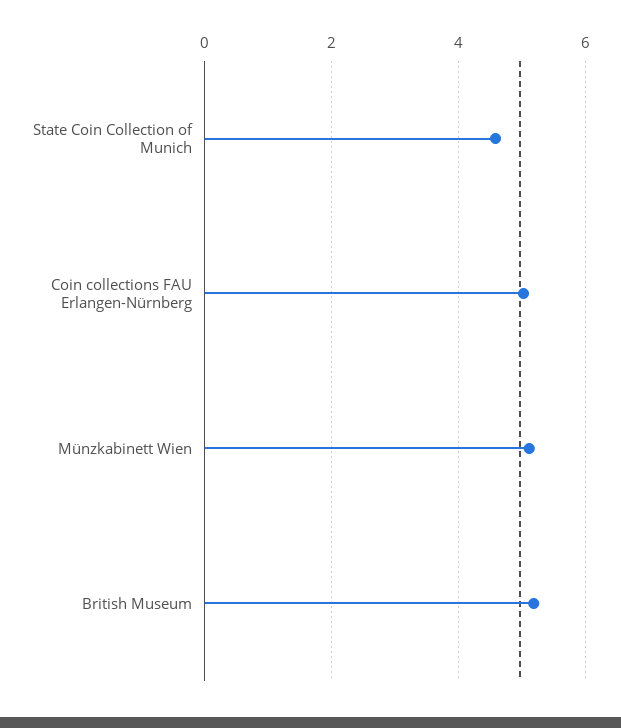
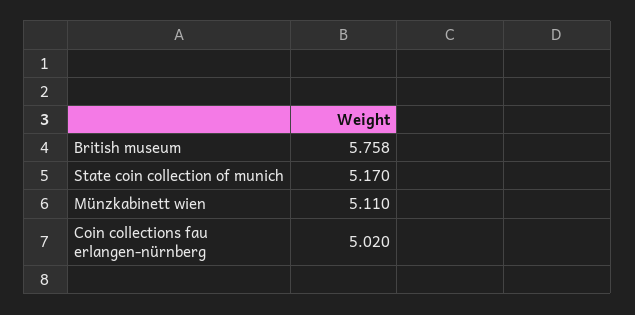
State Coin Collection of Munich: 4.6 -> 5.17
British Museum: 5.2 -> 5.758

